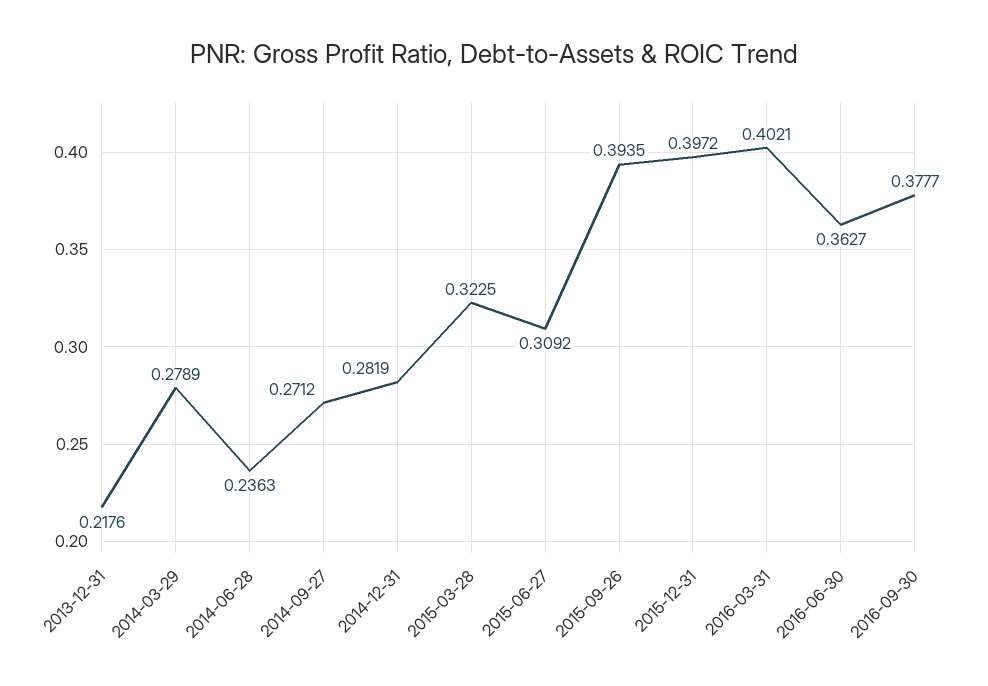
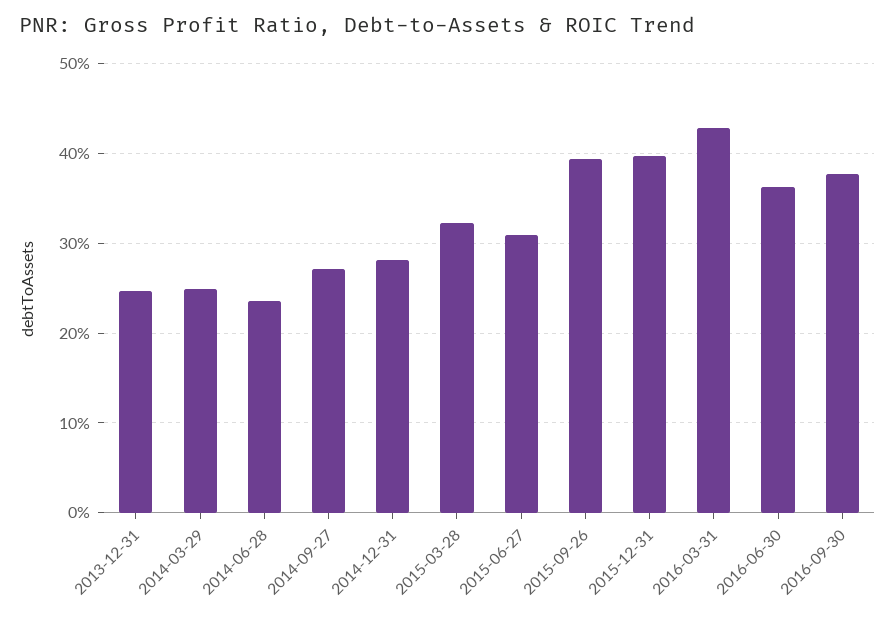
2013-12-31: 0.2176 -> 0.25
2014-03-29: 0.2789 -> 0.25
2016-03-31: 0.4021 -> 0.43

